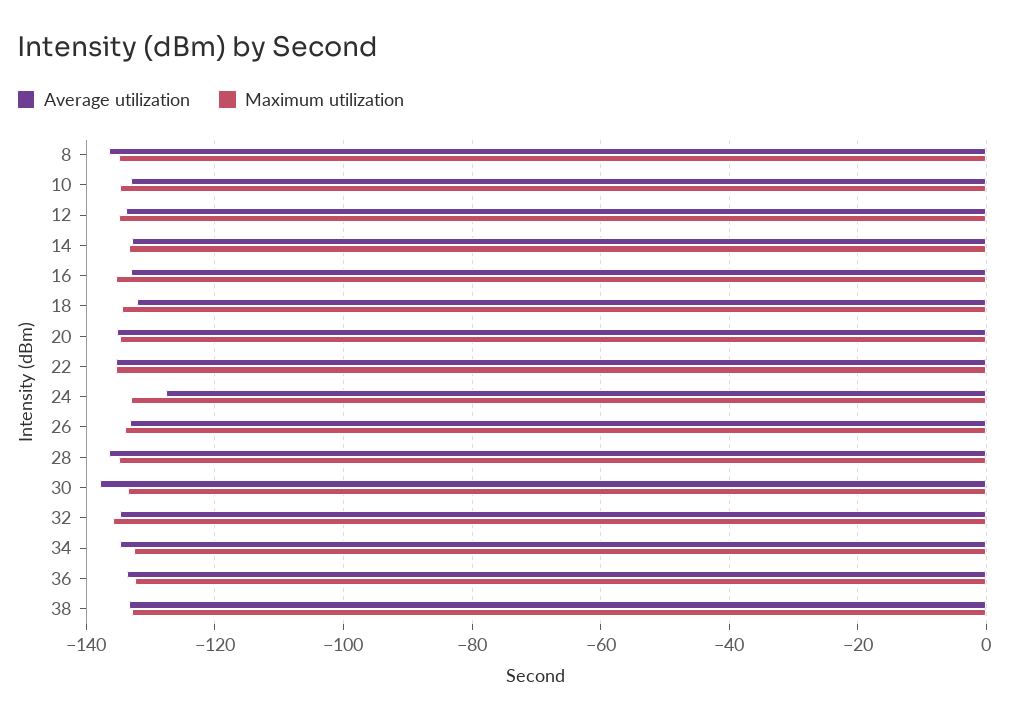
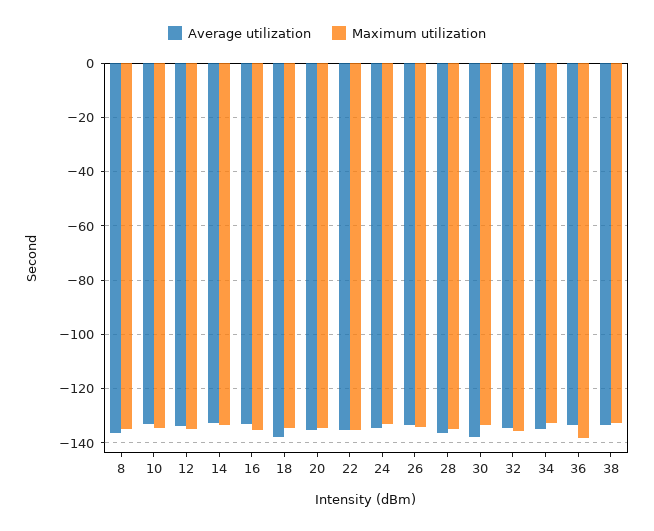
Average utilization, 18: -132 -> -137.5
Average utilization, 24: -128 -> -135
Maximum utilization, 36: -132 -> -137.5

